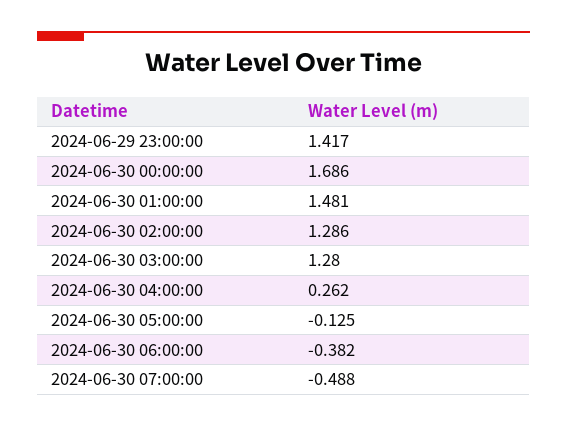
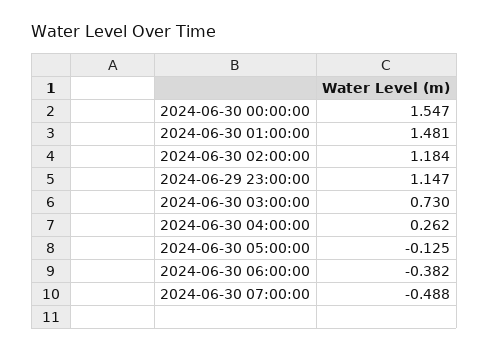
2024-06-29 23:00:00: 1.417 -> 1.147
2024-06-30 00:00:00: 1.686 -> 1.547
2024-06-30 02:00:00: 1.286 -> 1.184
2024-06-30 03:00:00: 1.28 -> 0.73

